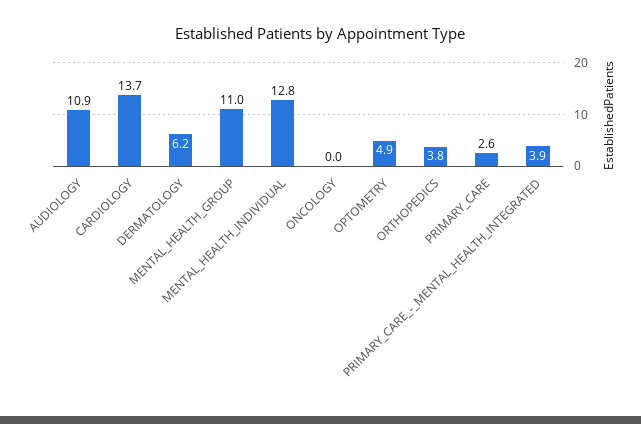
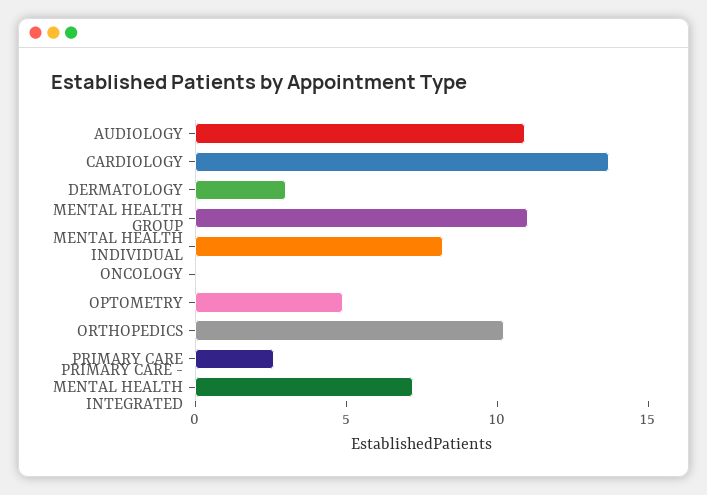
DERMATOLOGY: 6.2 -> 3
MENTAL_HEALTH_INDIVIDUAL: 12.8 -> 8
ORTHOPEDICS: 3.8 -> 10
PRIMARY_CARE_-_MENTAL_HEALTH_INTEGRATED: 3.9 -> 7

